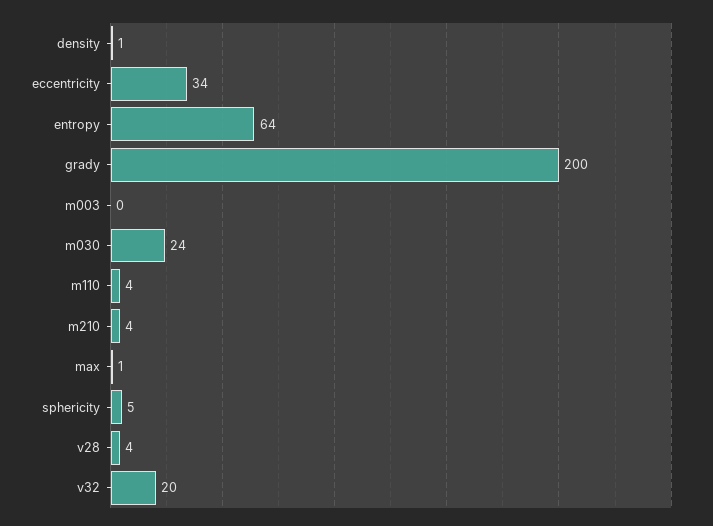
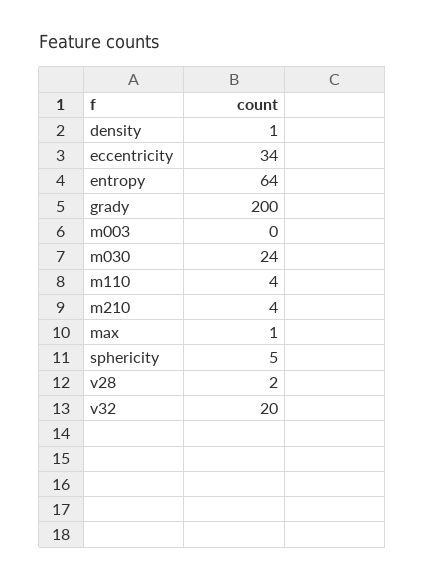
v28: 4 -> 2

